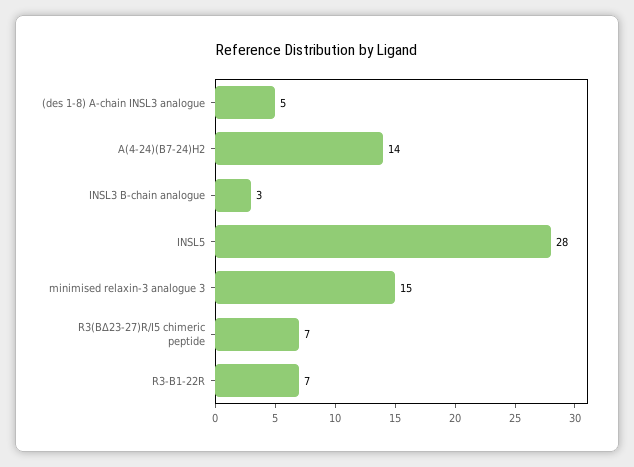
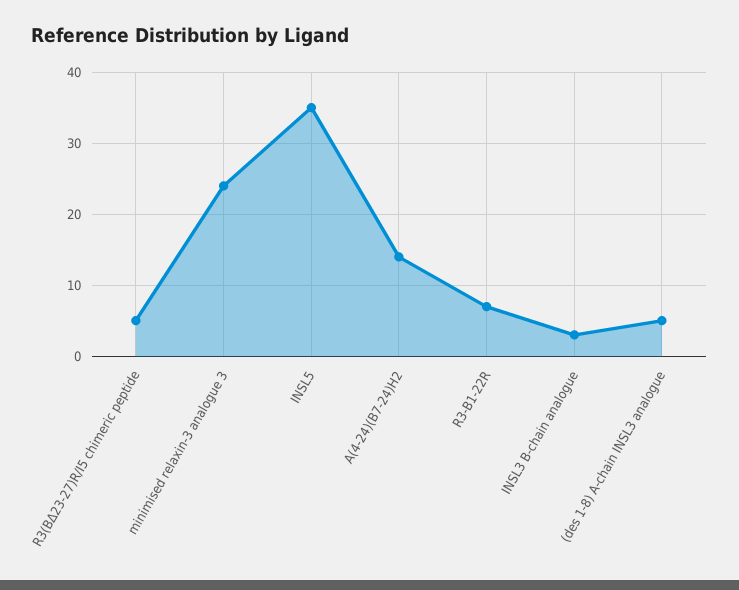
INSL5: 28 -> 35
minimised relaxin-3 analogue 3: 15 -> 24
R3(BΔ23-27)R/I5 chimeric peptide: 7 -> 5

